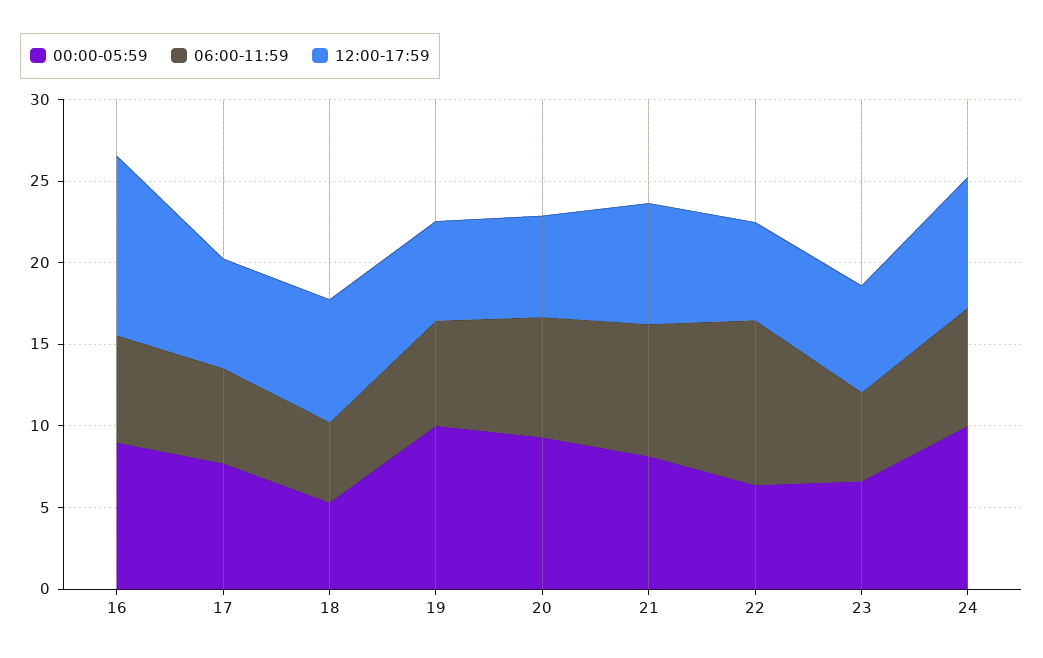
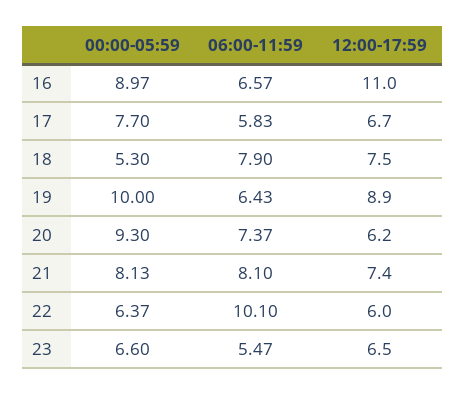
06:00-11:59, 18: 5 -> 7.9
12:00-17:59, 19: 6 -> 8.9
00:00-05:59, 24: 10 -> none
06:00-11:59, 24: 7 -> none
12:00-17:59, 24: 8 -> none

